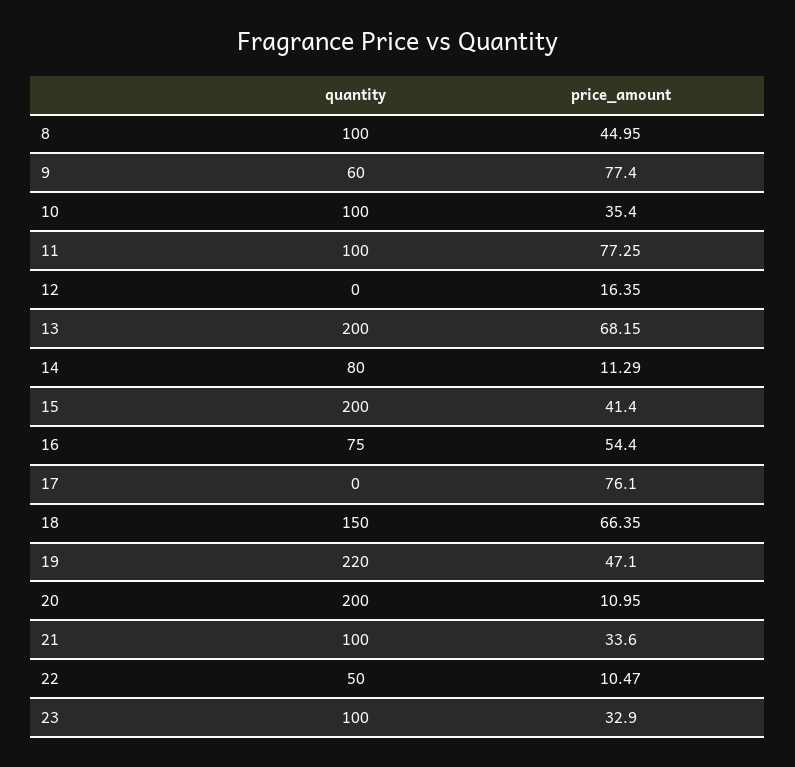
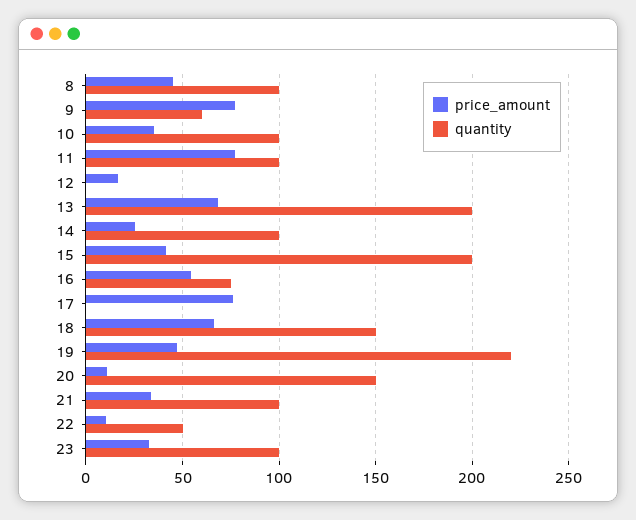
quantity, 14: 80 -> 100
price_amount, 14: 11.29 -> 25
quantity, 20: 200 -> 150

